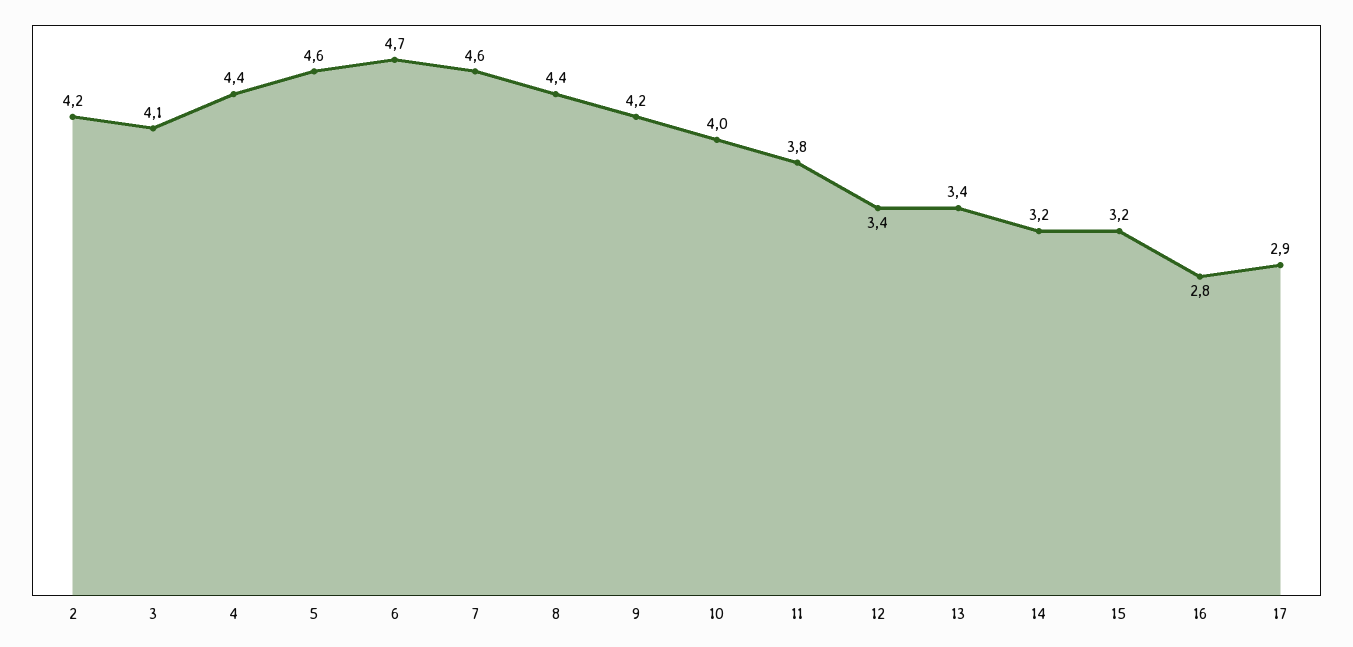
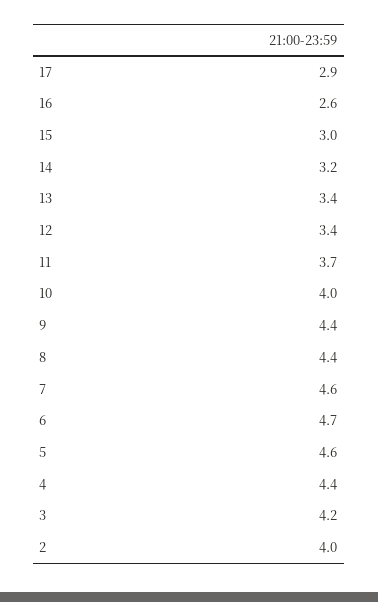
2: 4.2 -> 4
3: 4.1 -> 4.2
9: 4.2 -> 4.4
11: 3.8 -> 3.7
15: 3.2 -> 3
16: 2.8 -> 2.6

